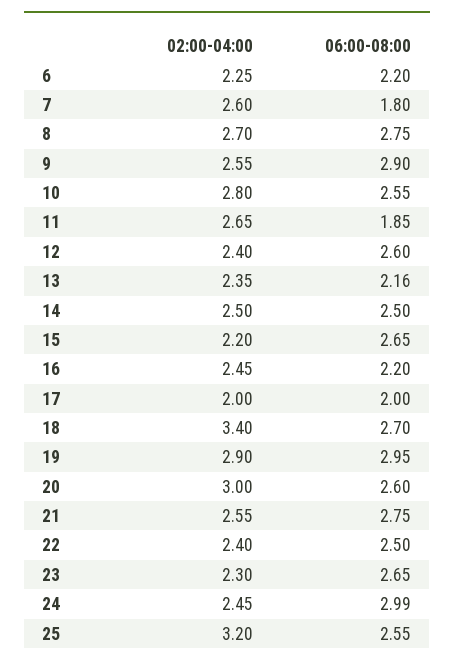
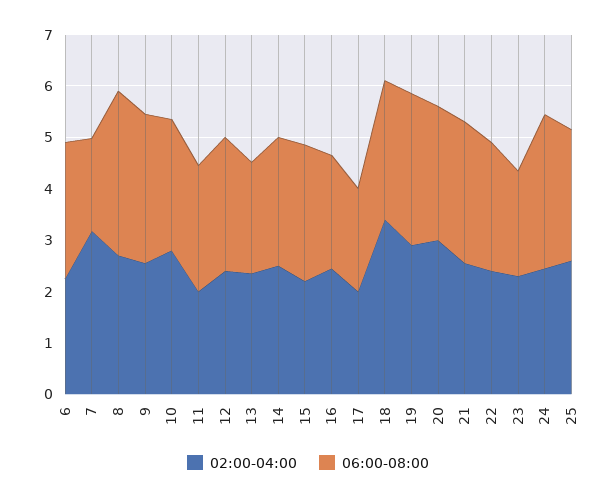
06:00-08:00, 6: 2.2 -> 2.6
02:00-04:00, 7: 2.6 -> 3.2
06:00-08:00, 8: 2.75 -> 3.2
02:00-04:00, 11: 2.65 -> 2
06:00-08:00, 11: 1.85 -> 2.4
06:00-08:00, 23: 2.65 -> 2
02:00-04:00, 25: 3.2 -> 2.6

